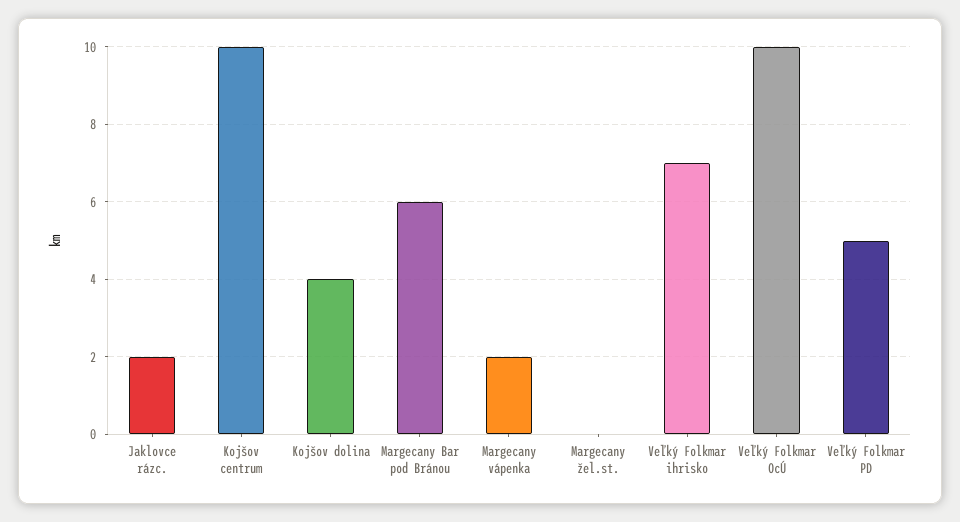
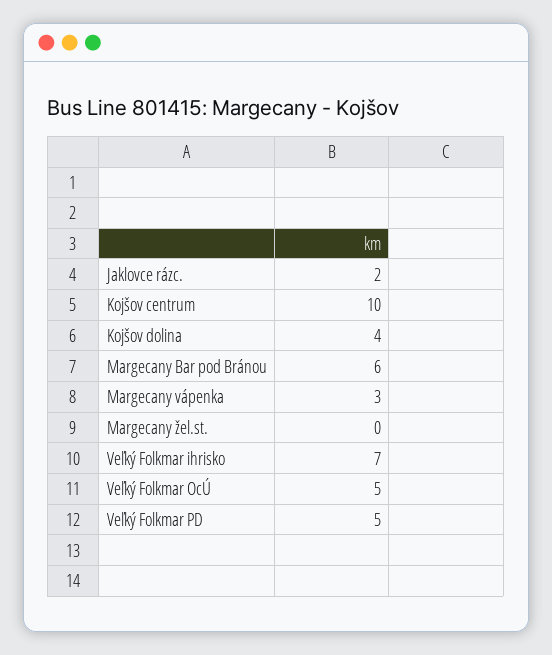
Margecany vápenka: 2 -> 3
Veľký Folkmar OcÚ: 10 -> 5

